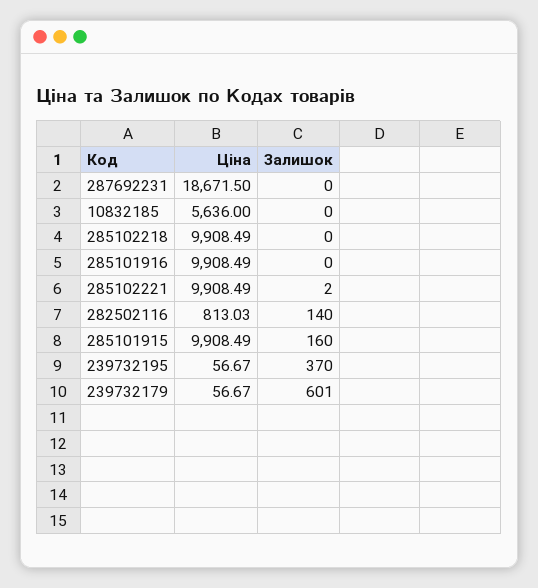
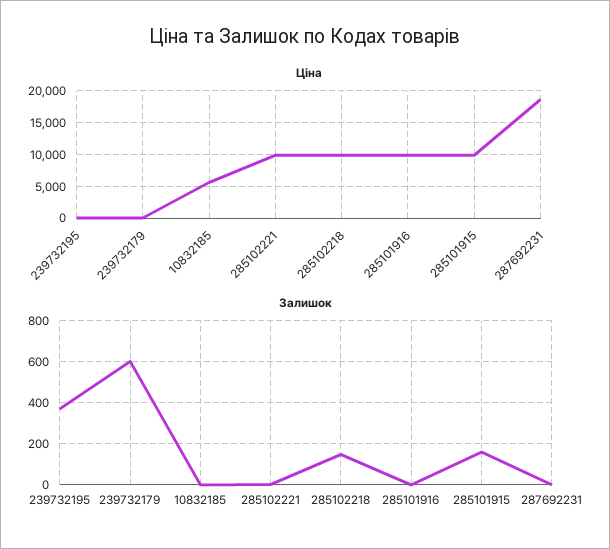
Залишок, 285102218: 0 -> 150
Ціна, 282502116: 813.03 -> none
Залишок, 282502116: 140 -> none

